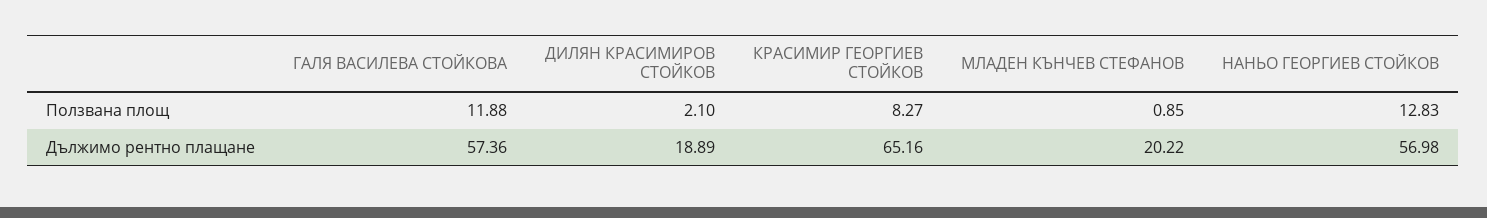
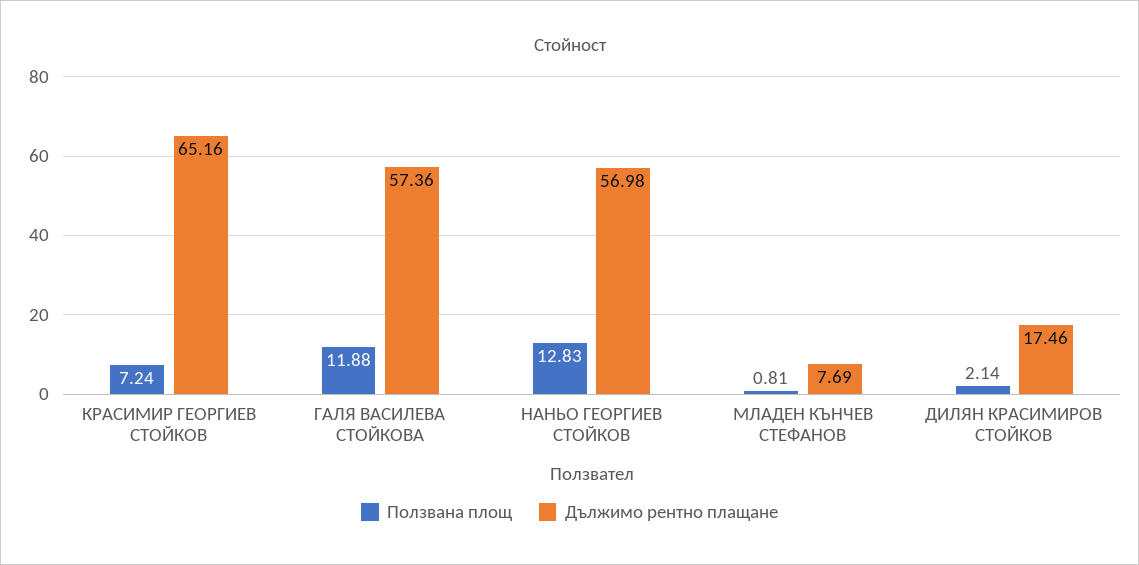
Ползвана площ, ДИЛЯН КРАСИМИРОВ СТОЙКОВ: 2.1 -> 2.14
Ползвана площ, КРАСИМИР ГЕОРГИЕВ СТОЙКОВ: 8.27 -> 7.24
Ползвана площ, МЛАДЕН КЪНЧЕВ СТЕФАНОВ: 0.85 -> 0.81
Дължимо рентно плащане, ДИЛЯН КРАСИМИРОВ СТОЙКОВ: 18.89 -> 17.46
Дължимо рентно плащане, МЛАДЕН КЪНЧЕВ СТЕФАНОВ: 20.22 -> 7.69

